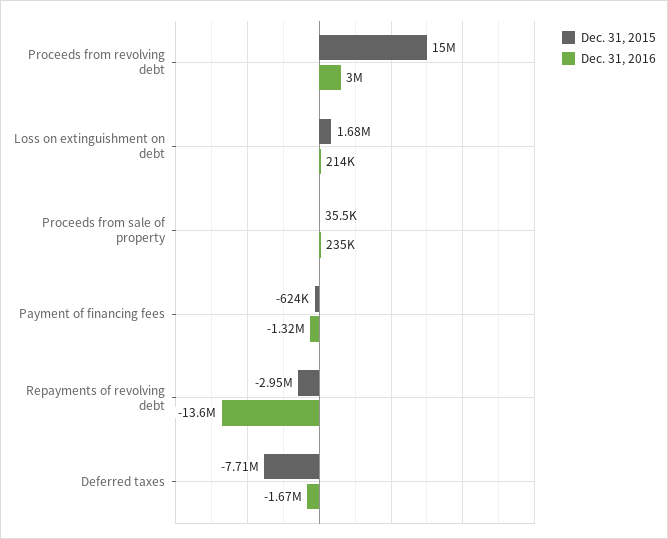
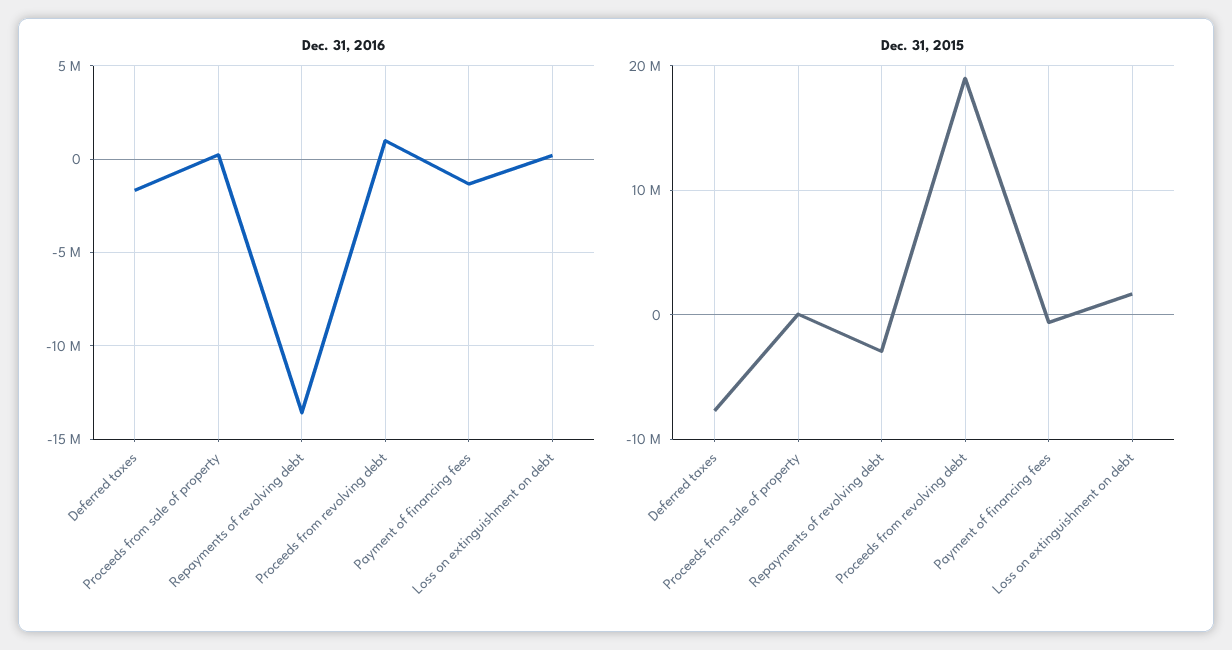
Dec. 31, 2015, Proceeds from revolving debt: 15000000 -> 19000000
Dec. 31, 2016, Proceeds from revolving debt: 3000000 -> 1000000

